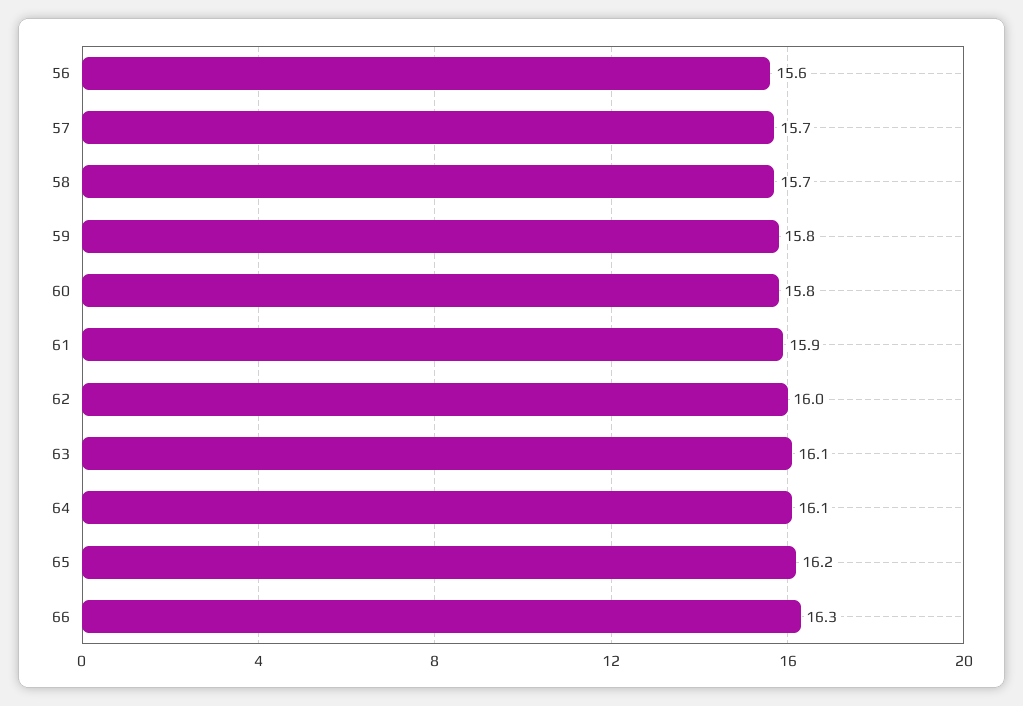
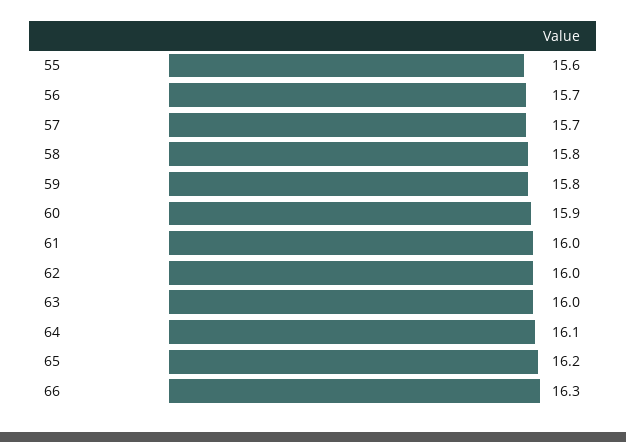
56: 15.6 -> 15.7
58: 15.7 -> 15.8
60: 15.8 -> 15.9
61: 15.9 -> 16
63: 16.1 -> 16
55: none -> 15.6

